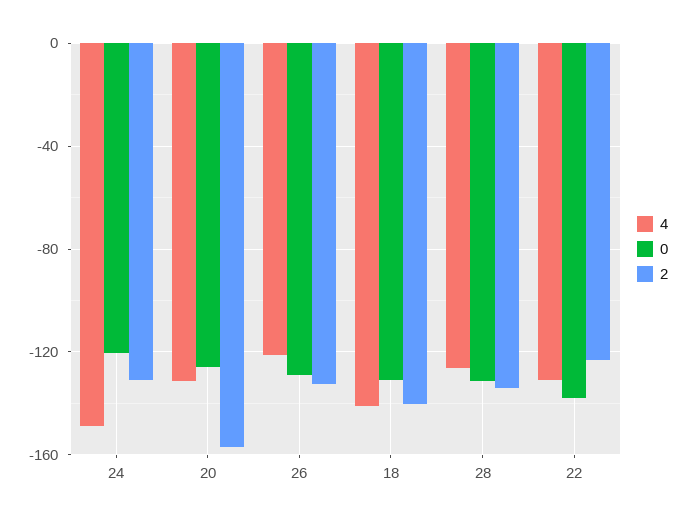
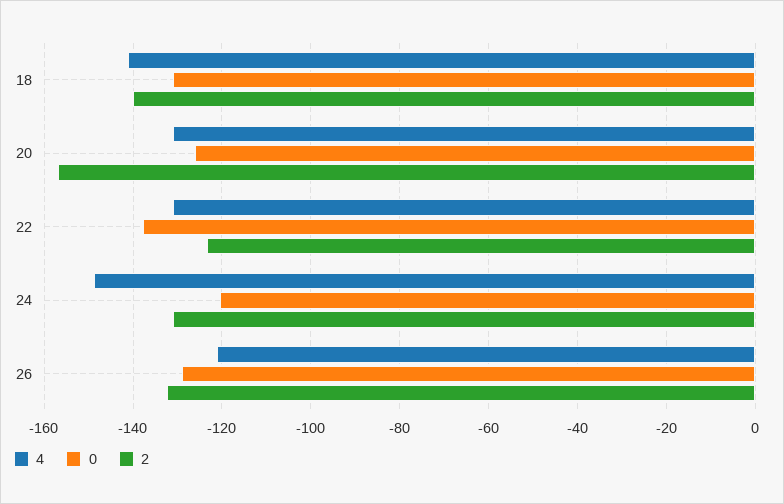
4, 28: -125 -> none
0, 28: -130 -> none
2, 28: -135 -> none

